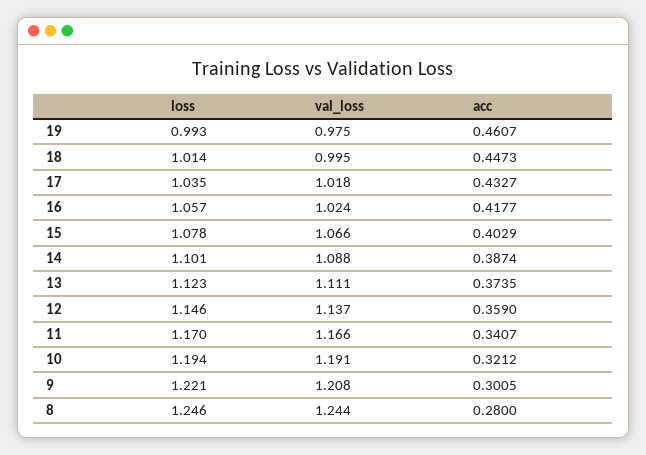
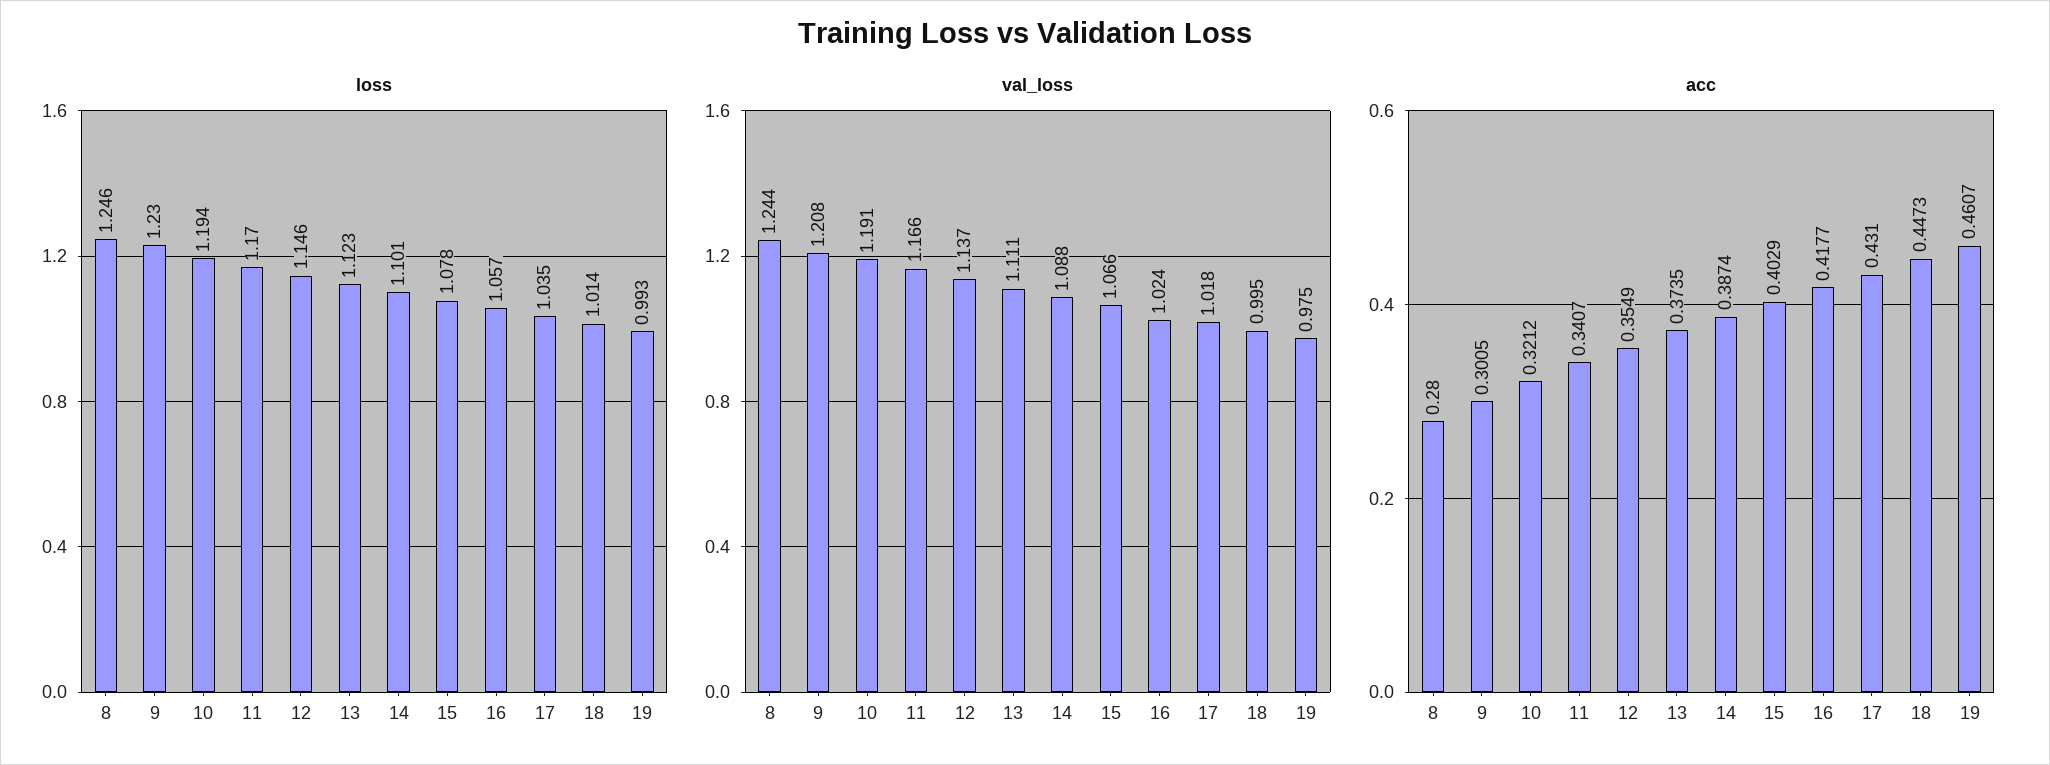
acc, 17: 0.4327 -> 0.431
acc, 12: 0.359 -> 0.3549
loss, 9: 1.221 -> 1.23

